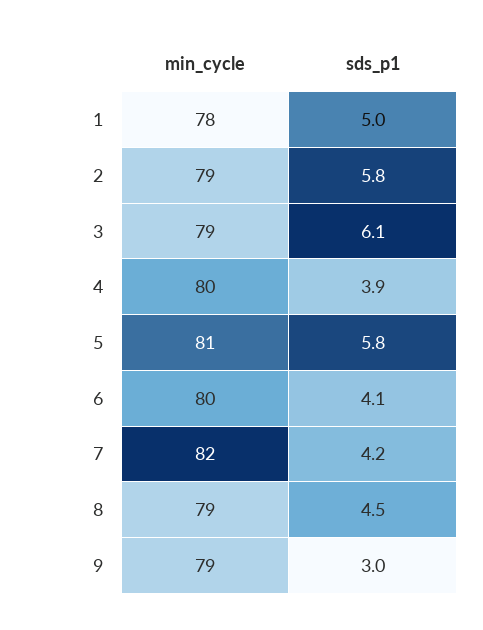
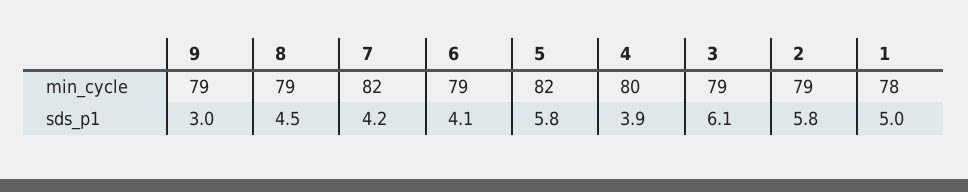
min_cycle, 5: 81 -> 82
min_cycle, 6: 80 -> 79

